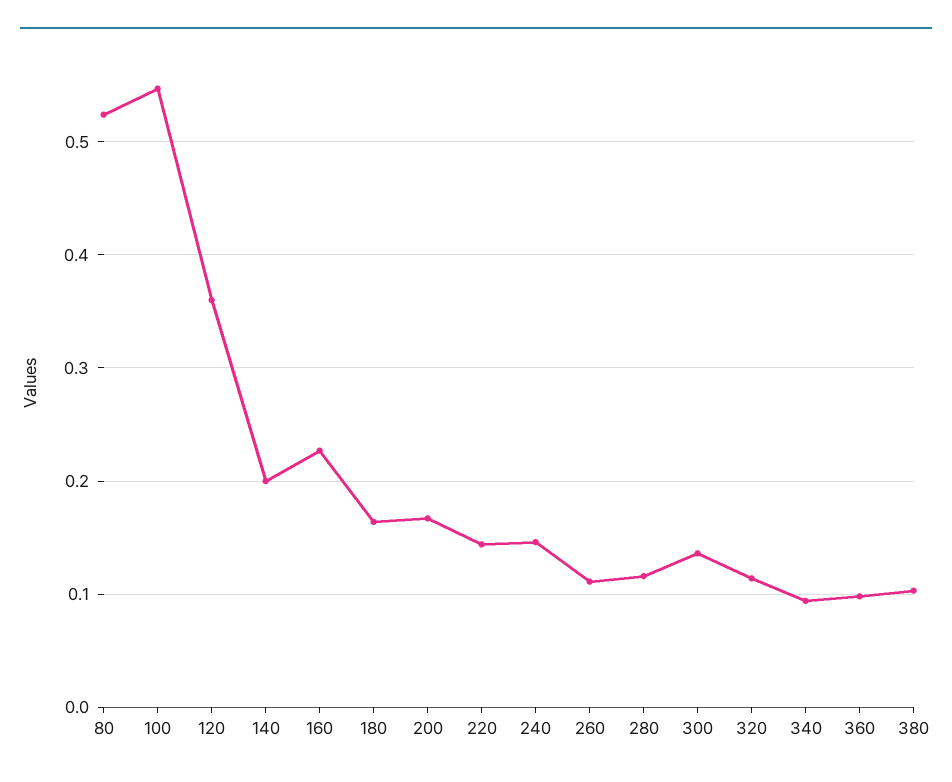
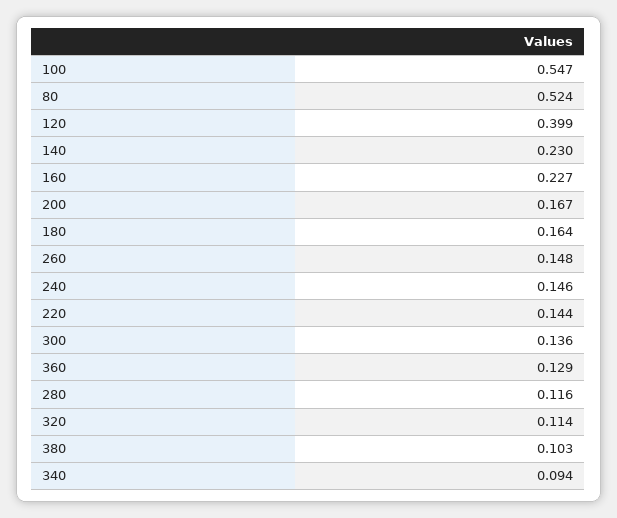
120: 0.36 -> 0.399
140: 0.2 -> 0.23
260: 0.11 -> 0.148
360: 0.1 -> 0.129

